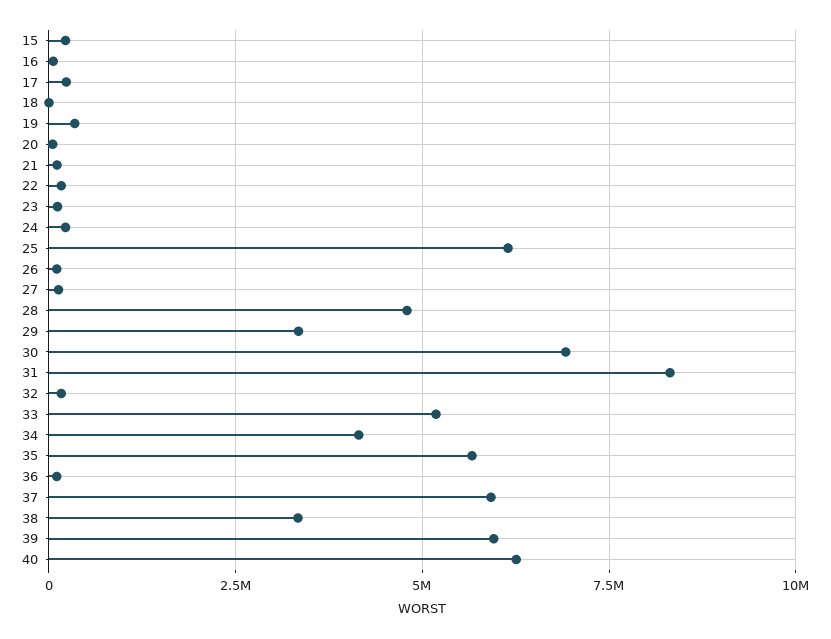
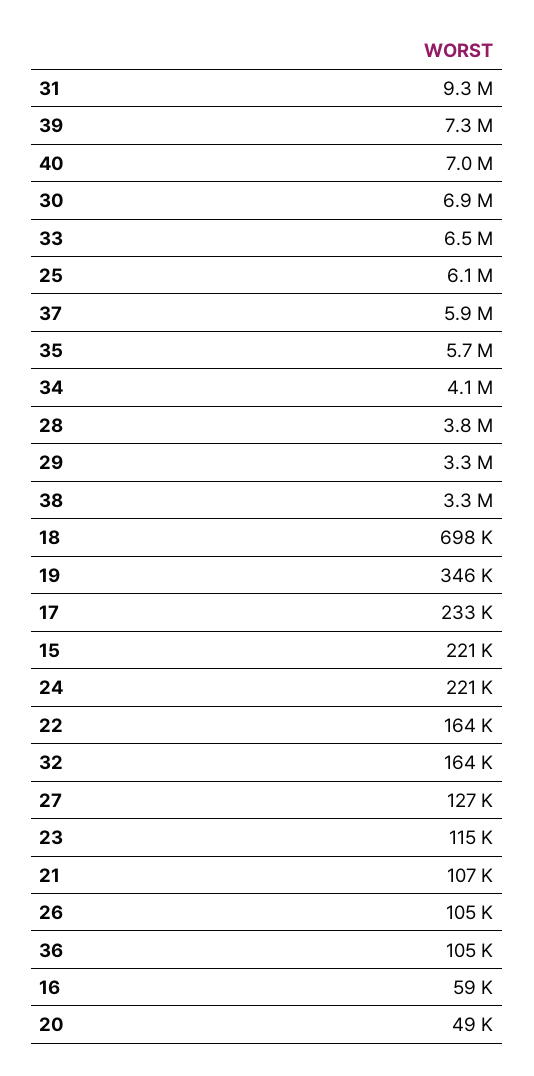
18: 0 -> 698000
28: 4750000 -> 3800000
31: 8250000 -> 9300000
33: 5250000 -> 6500000
39: 6000000 -> 7300000
40: 6250000 -> 7000000

